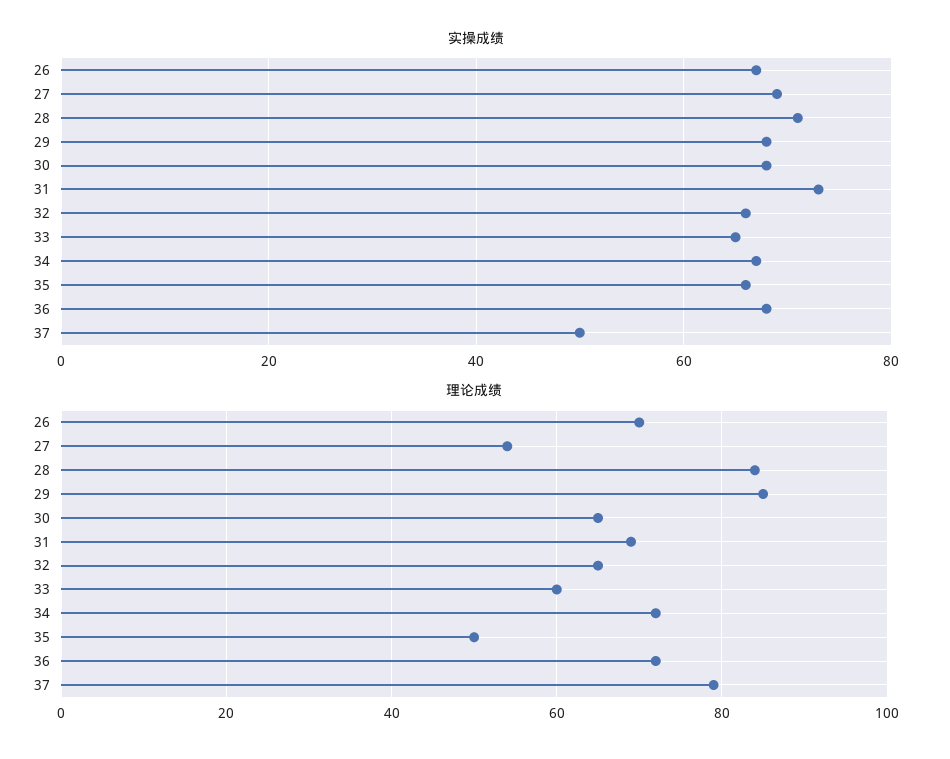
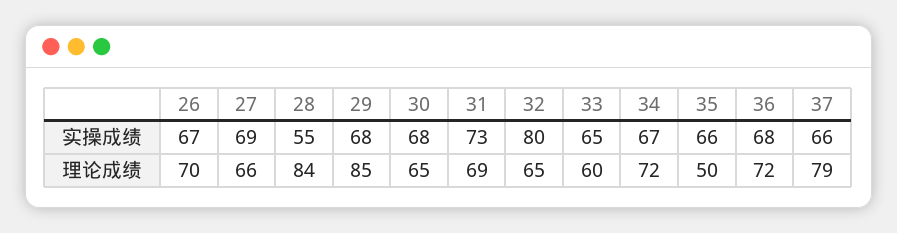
实操成绩, 28: 70 -> 55
实操成绩, 32: 65 -> 80
实操成绩, 37: 50 -> 66
理论成绩, 27: 55 -> 66

